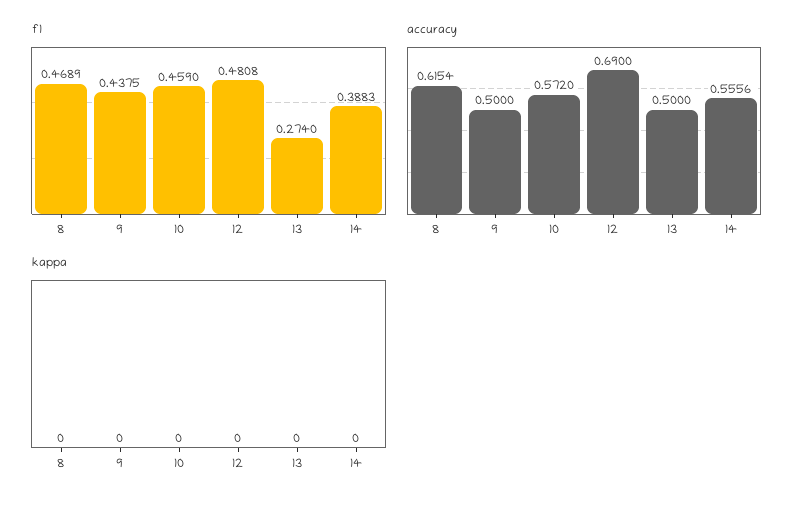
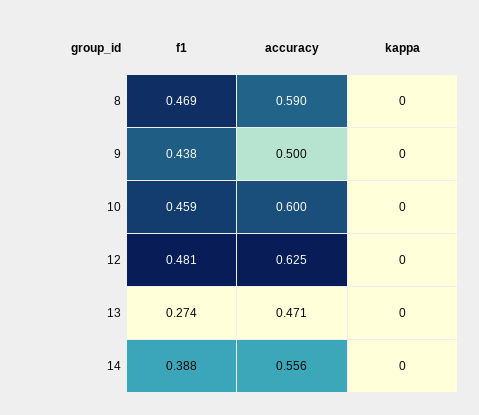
accuracy, 8: 0.6154 -> 0.59
accuracy, 10: 0.572 -> 0.6
accuracy, 12: 0.69 -> 0.625
accuracy, 13: 0.5 -> 0.471

